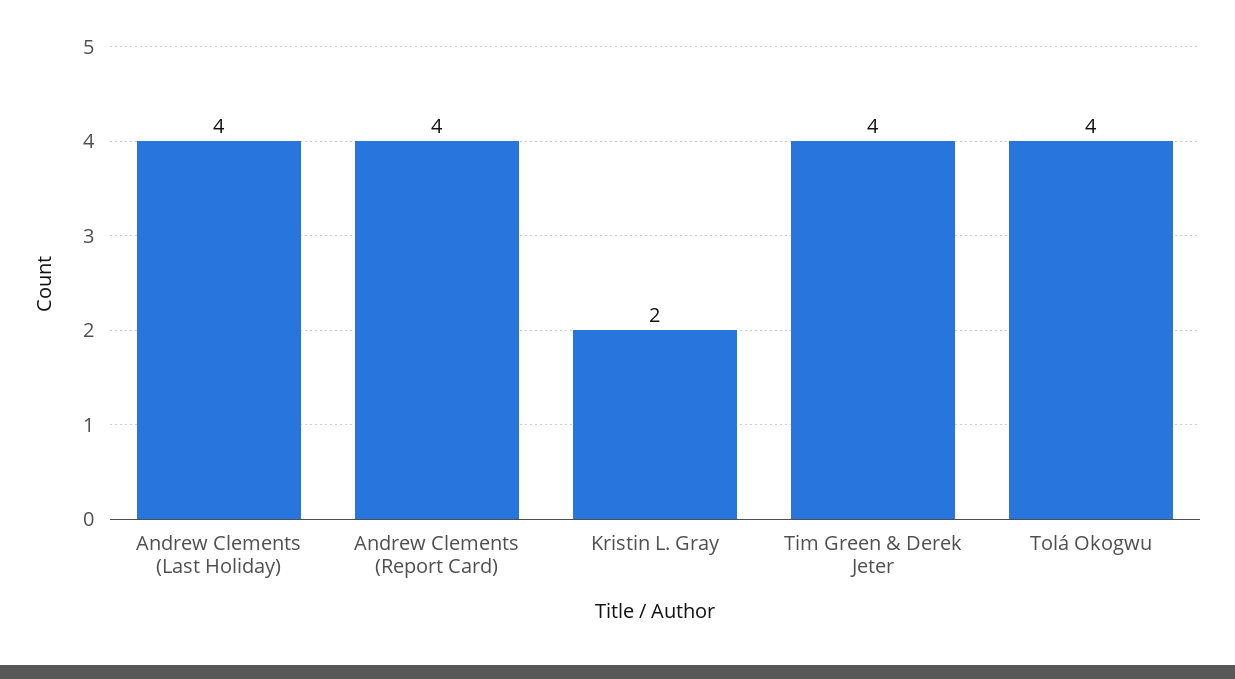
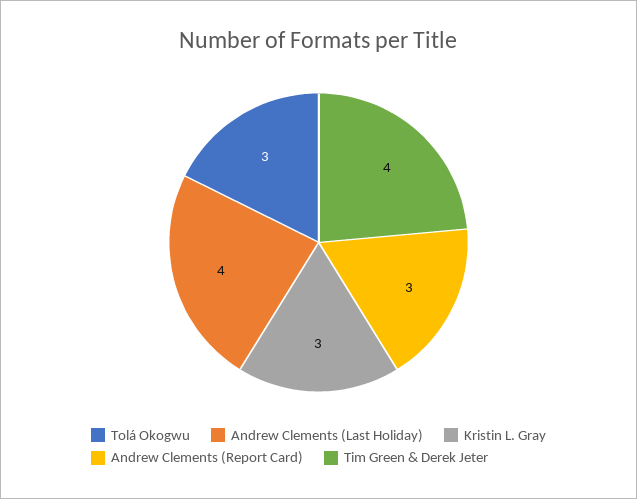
Andrew Clements (Report Card): 4 -> 3
Kristin L. Gray: 2 -> 3
Tolá Okogwu: 4 -> 3

